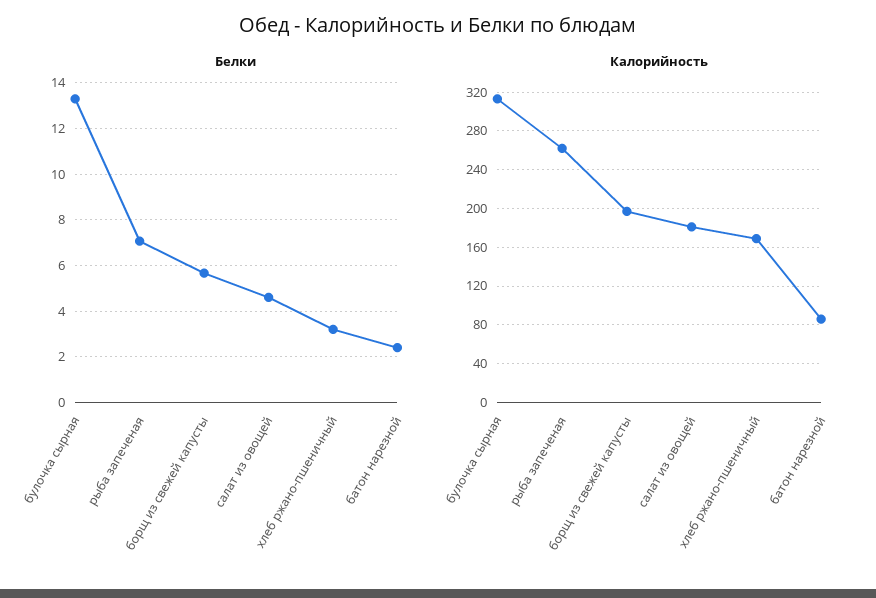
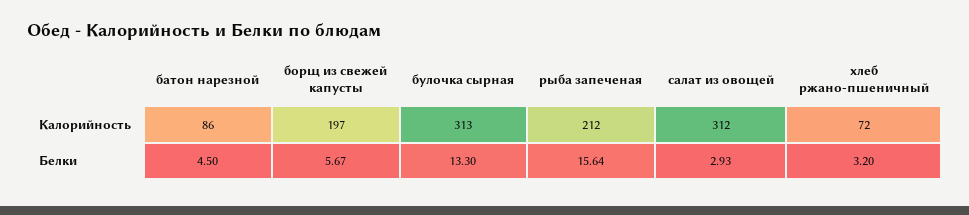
Белки, рыба запеченая: 7 -> 15.64
Белки, салат из овощей: 4.5 -> 2.93
Белки, батон нарезной: 2.5 -> 4.5
Калорийность, рыба запеченая: 260 -> 212
Калорийность, салат из овощей: 180 -> 312
Калорийность, хлеб ржано-пшеничный: 170 -> 72

